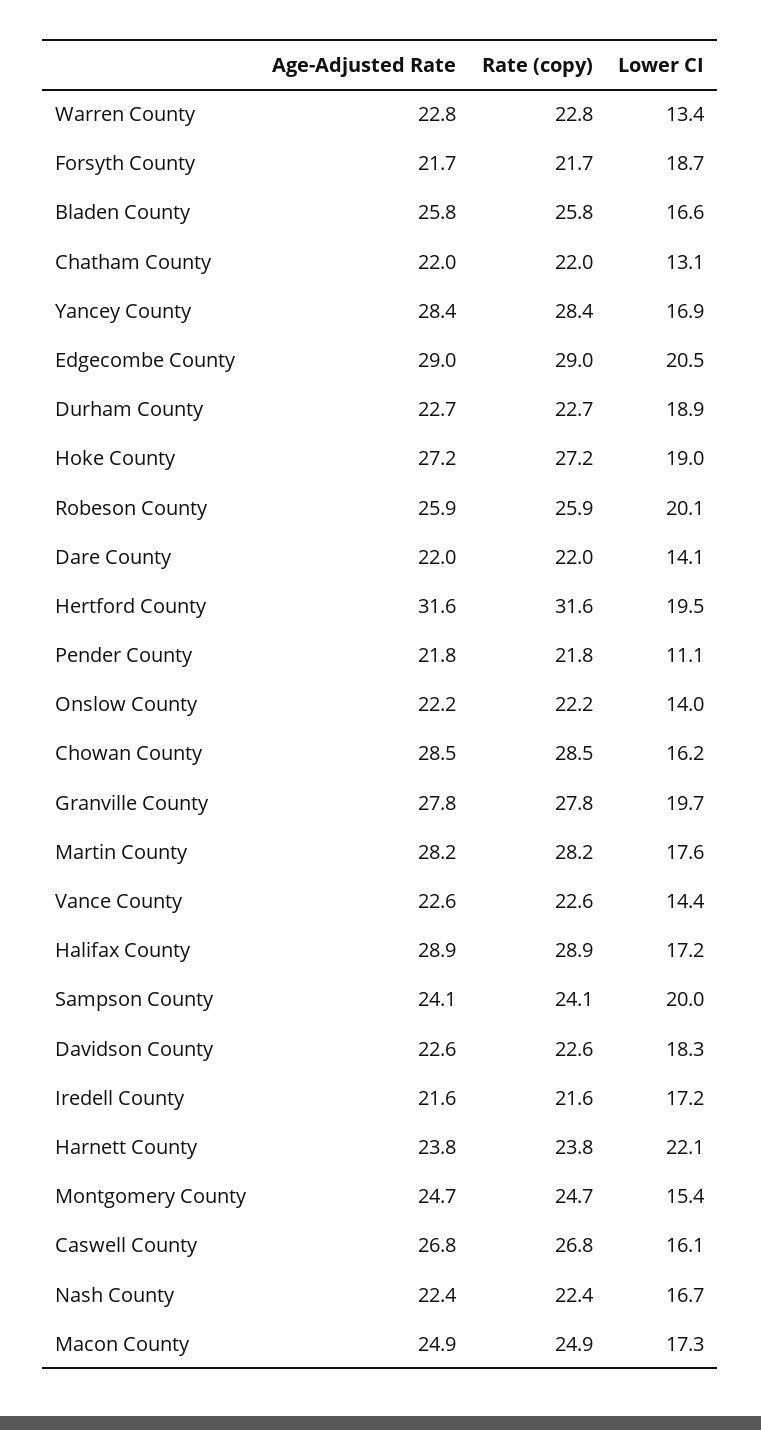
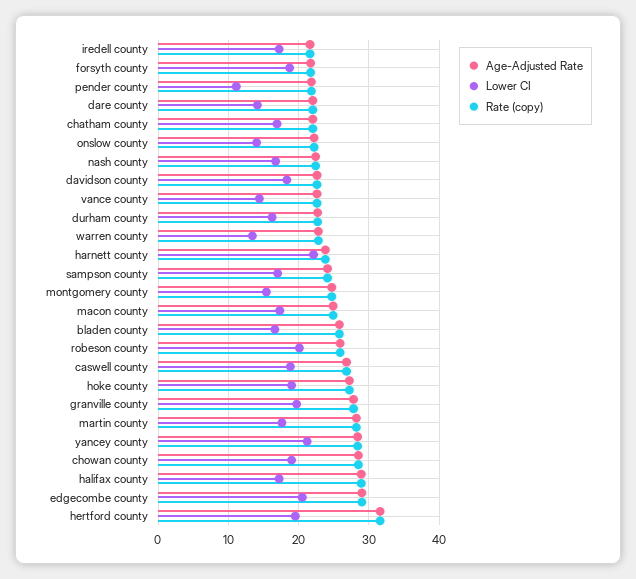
Lower CI, Chatham County: 13.1 -> 17
Lower CI, Yancey County: 16.9 -> 21
Lower CI, Durham County: 18.9 -> 16
Lower CI, Chowan County: 16.2 -> 19
Lower CI, Sampson County: 20 -> 17
Lower CI, Caswell County: 16.1 -> 19

